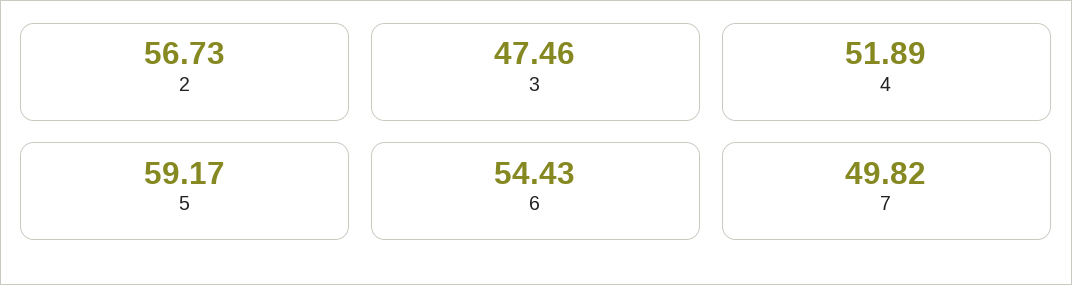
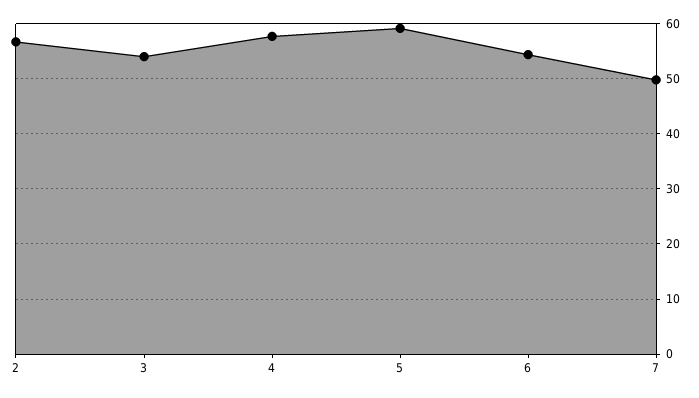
3: 47.46 -> 54
4: 51.89 -> 58

